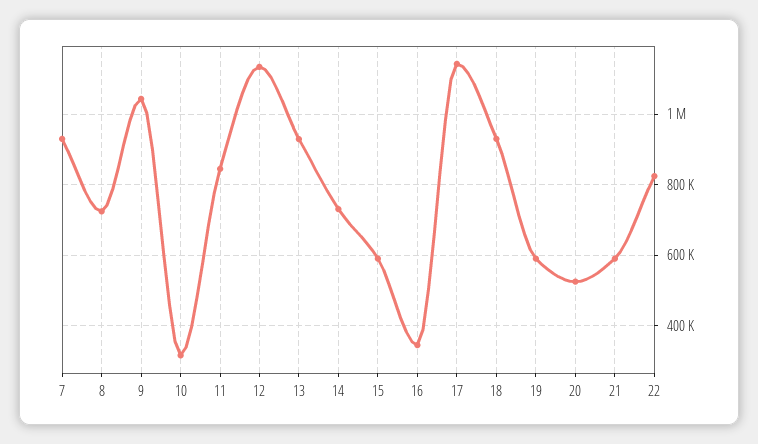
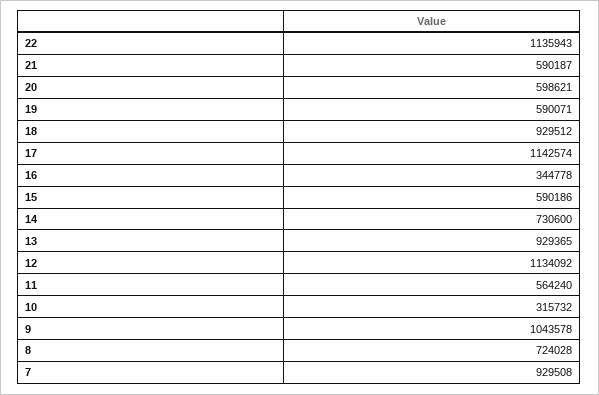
11: 840000 -> 564240
20: 520000 -> 598621
22: 820000 -> 1135943

